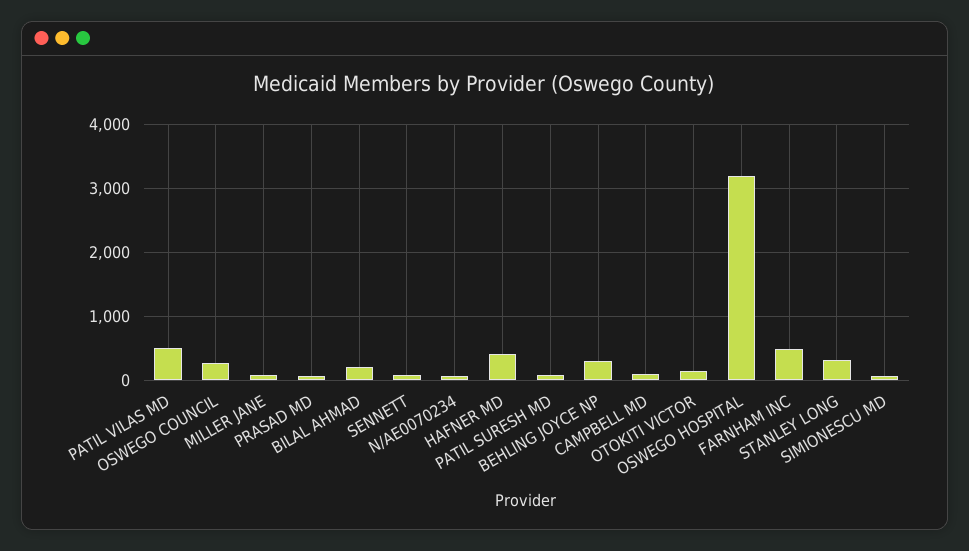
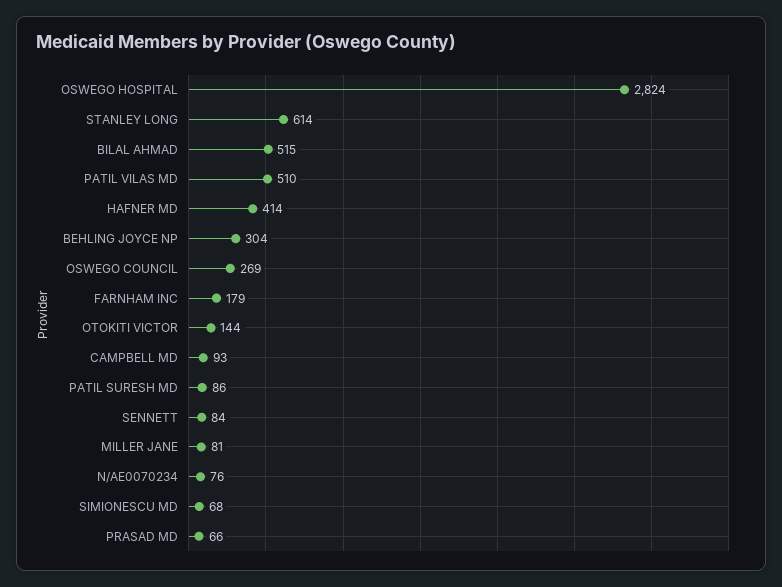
BILAL AHMAD: 200 -> 515
OSWEGO HOSPITAL: 3200 -> 2824
FARNHAM INC: 500 -> 179
STANLEY LONG: 300 -> 614

